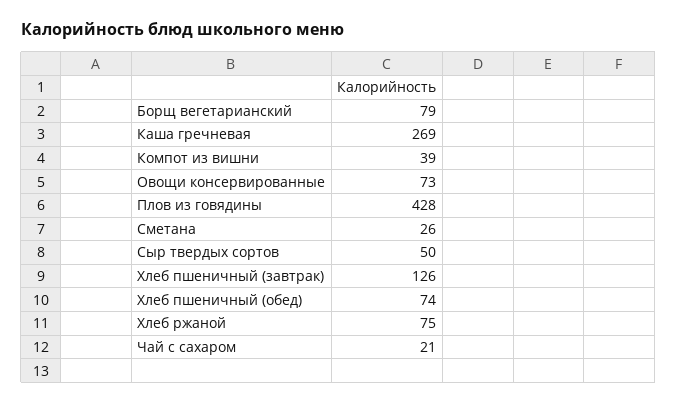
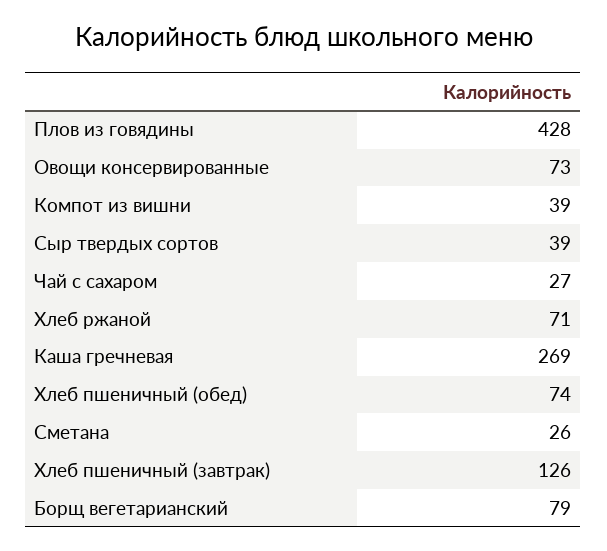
Сыр твердых сортов: 50 -> 39
Хлеб ржаной: 75 -> 71
Чай с сахаром: 21 -> 27

